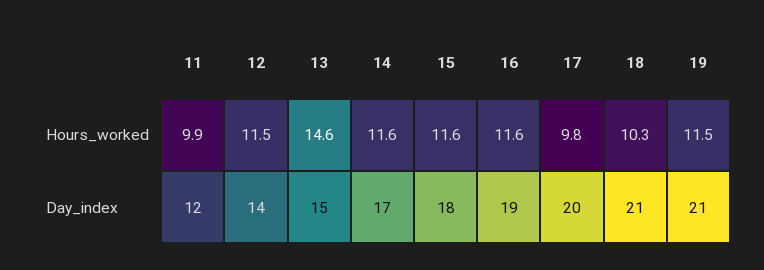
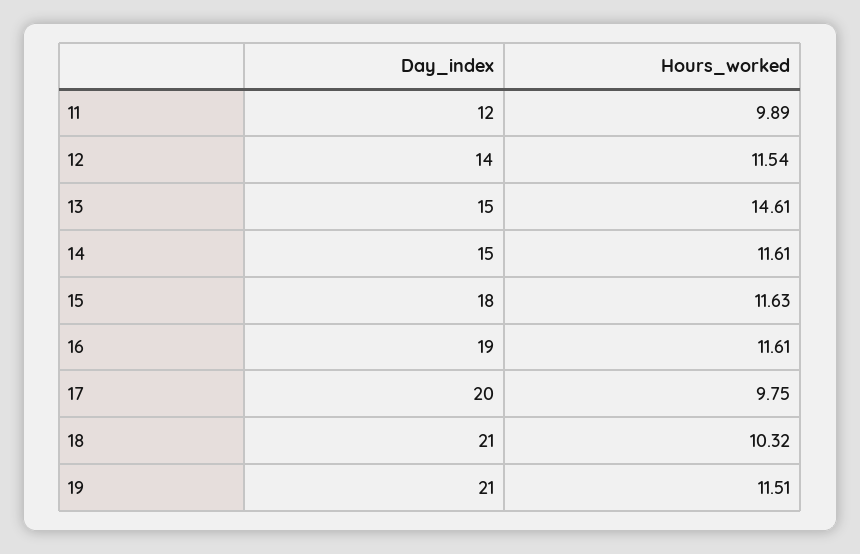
14, Day_index: 17 -> 15

